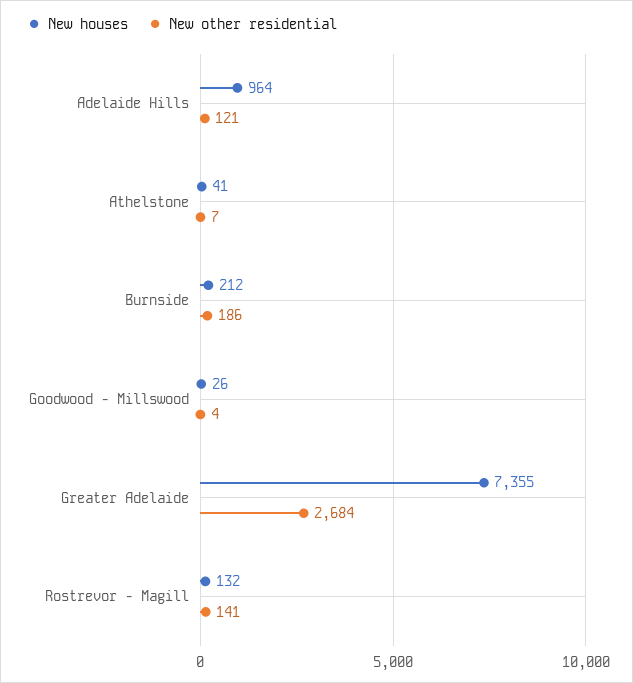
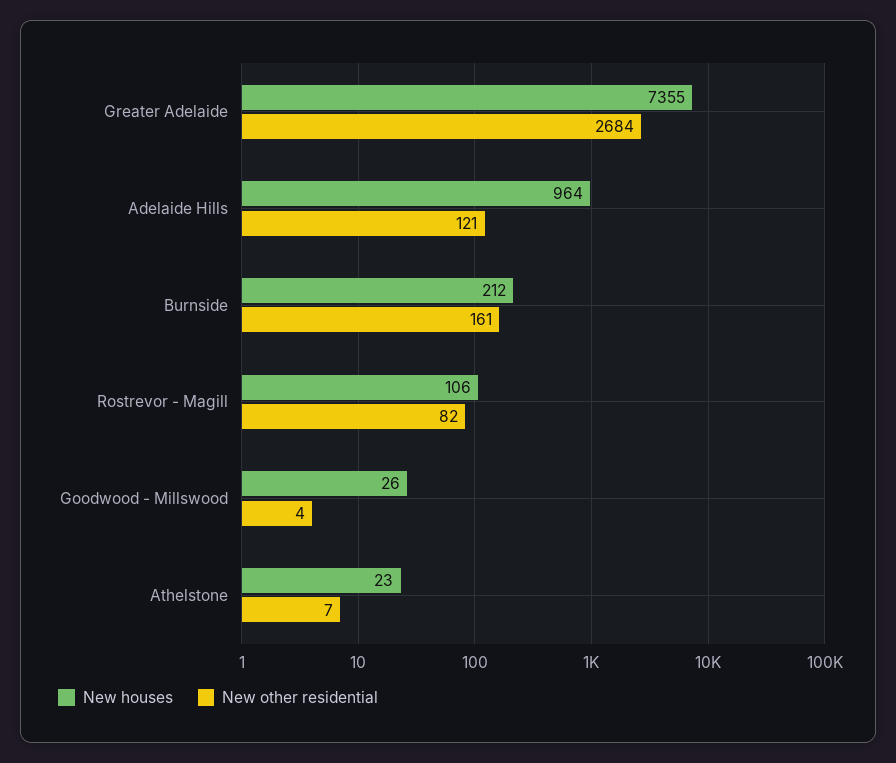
New houses, Athelstone: 41 -> 23
New other residential, Burnside: 186 -> 161
New houses, Rostrevor - Magill: 132 -> 106
New other residential, Rostrevor - Magill: 141 -> 82

